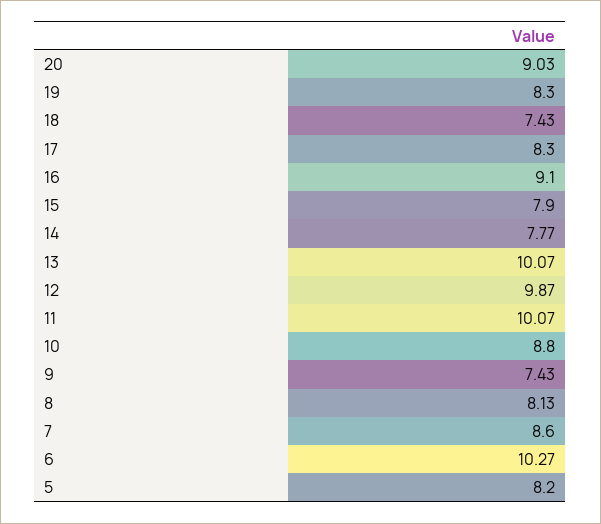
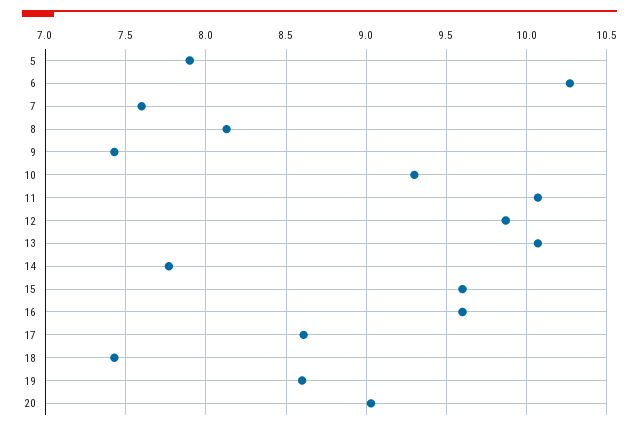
19: 8.3 -> 8.6
17: 8.3 -> 8.6
16: 9.1 -> 9.6
15: 7.9 -> 9.6
10: 8.8 -> 9.3
7: 8.6 -> 7.6
5: 8.2 -> 7.9

